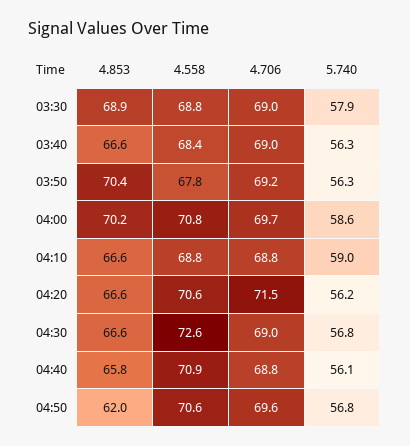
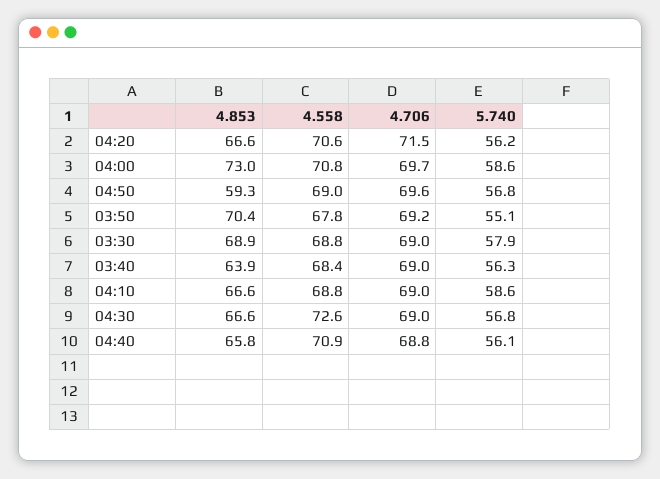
4.853, 03:40: 66.6 -> 63.9
5.740, 03:50: 56.3 -> 55.1
4.853, 04:00: 70.2 -> 73
4.706, 04:10: 68.8 -> 69
5.740, 04:10: 59 -> 58.6
4.853, 04:50: 62 -> 59.3
4.558, 04:50: 70.6 -> 69

